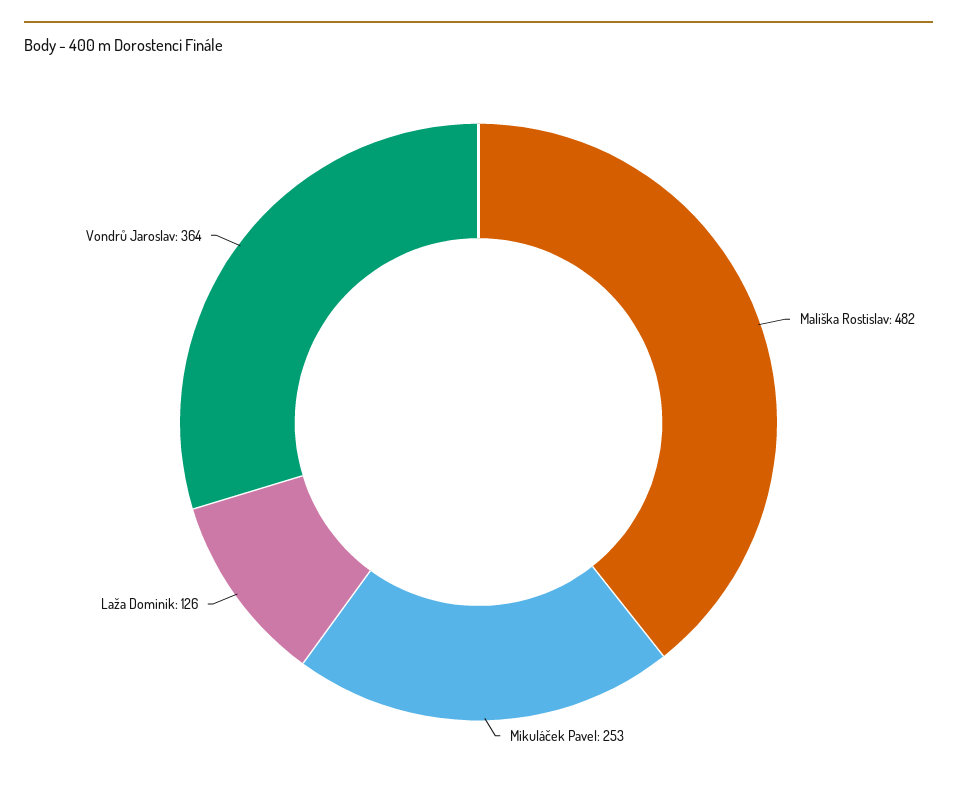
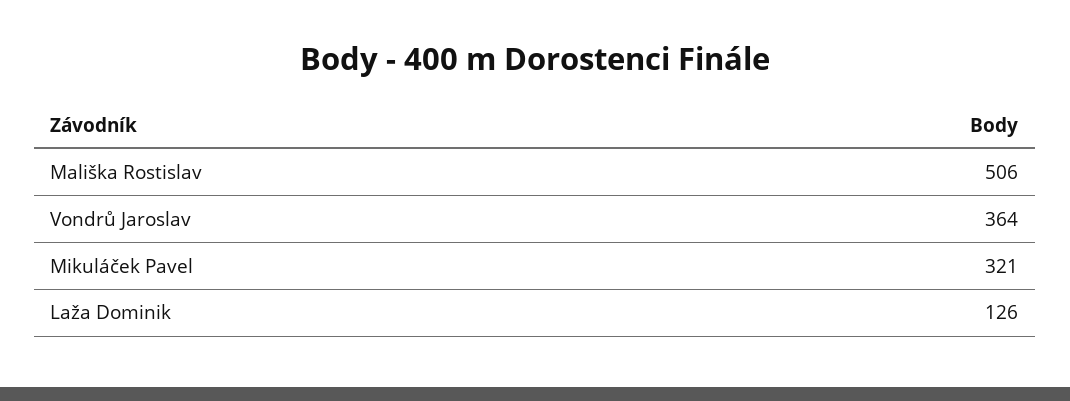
Mališka Rostislav: 482 -> 506
Mikuláček Pavel: 253 -> 321

